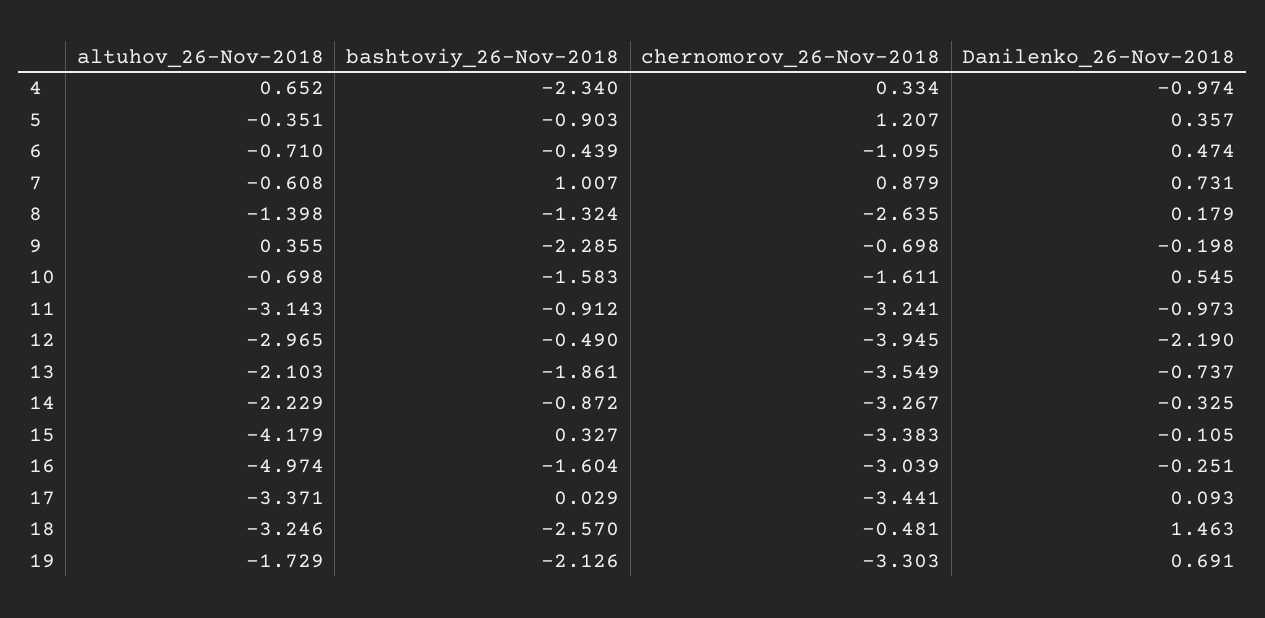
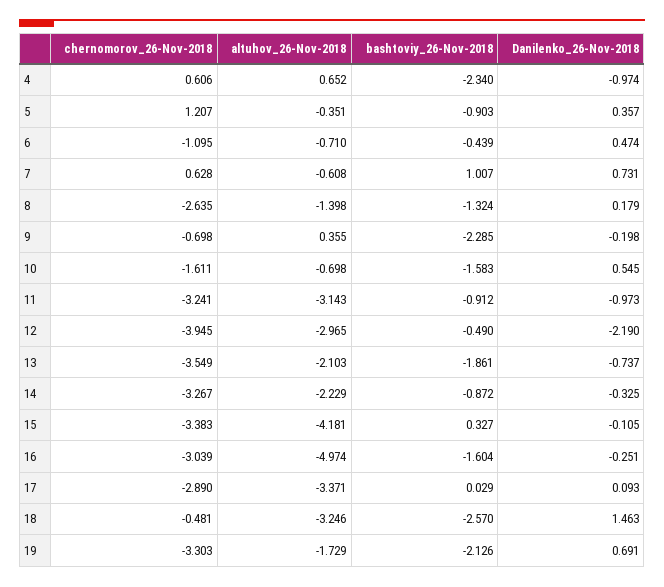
chernomorov_26-Nov-2018, 4: 0.334 -> 0.606
chernomorov_26-Nov-2018, 7: 0.879 -> 0.628
altuhov_26-Nov-2018, 15: -4.179 -> -4.181
chernomorov_26-Nov-2018, 17: -3.441 -> -2.89

